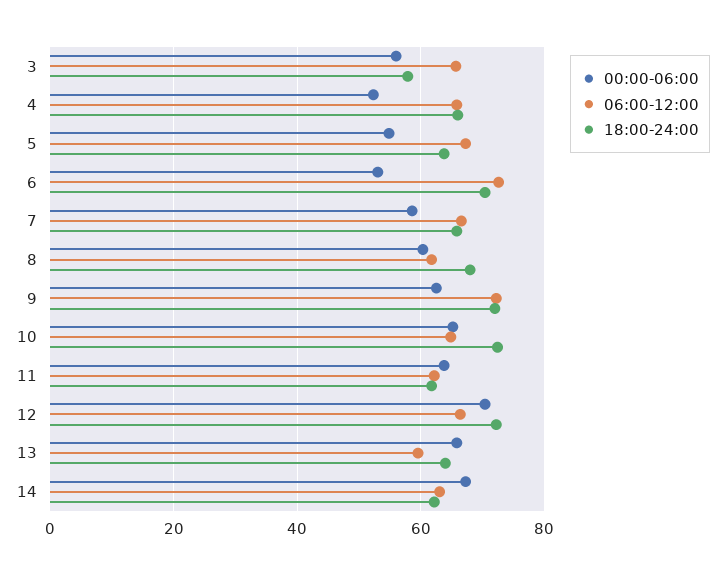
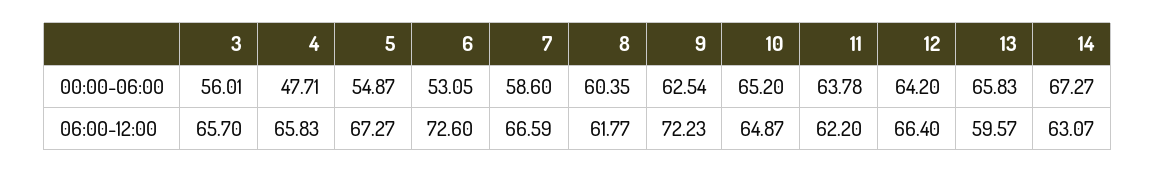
18:00-24:00, 3: 58 -> none
00:00-06:00, 4: 52 -> 47.71
18:00-24:00, 4: 66 -> none
18:00-24:00, 5: 64 -> none
18:00-24:00, 6: 70 -> none
18:00-24:00, 7: 66 -> none
18:00-24:00, 8: 68 -> none
18:00-24:00, 9: 72 -> none
18:00-24:00, 10: 72 -> none
18:00-24:00, 11: 62 -> none
00:00-06:00, 12: 70 -> 64.2
18:00-24:00, 12: 72 -> none
18:00-24:00, 13: 64 -> none
18:00-24:00, 14: 62 -> none

